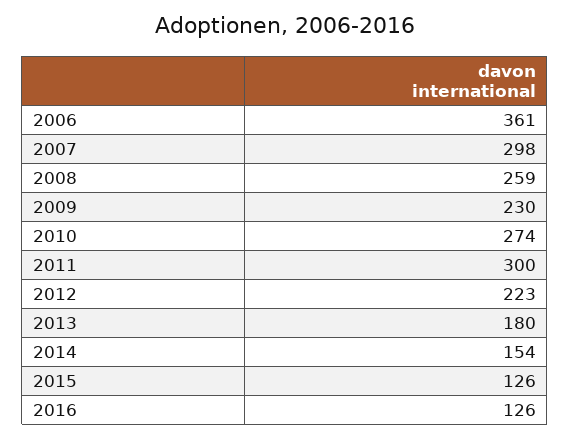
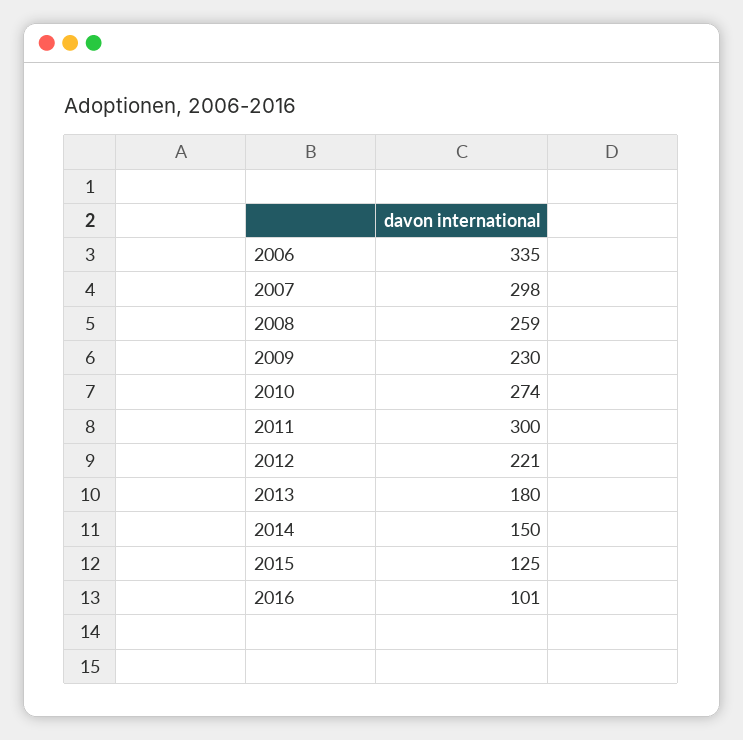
2006: 361 -> 335
2012: 223 -> 221
2014: 154 -> 150
2015: 126 -> 125
2016: 126 -> 101

